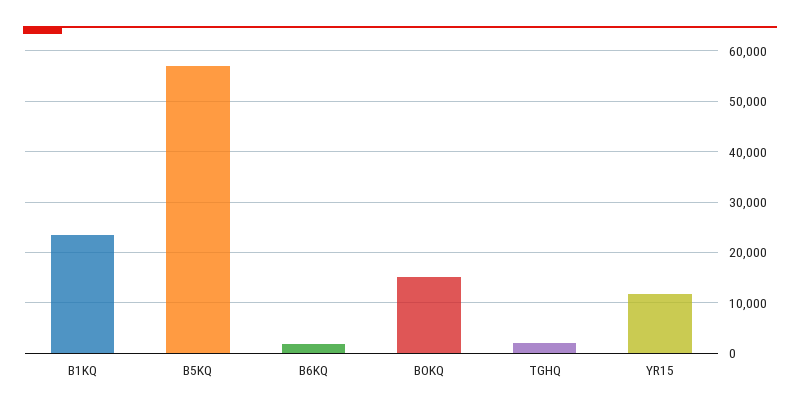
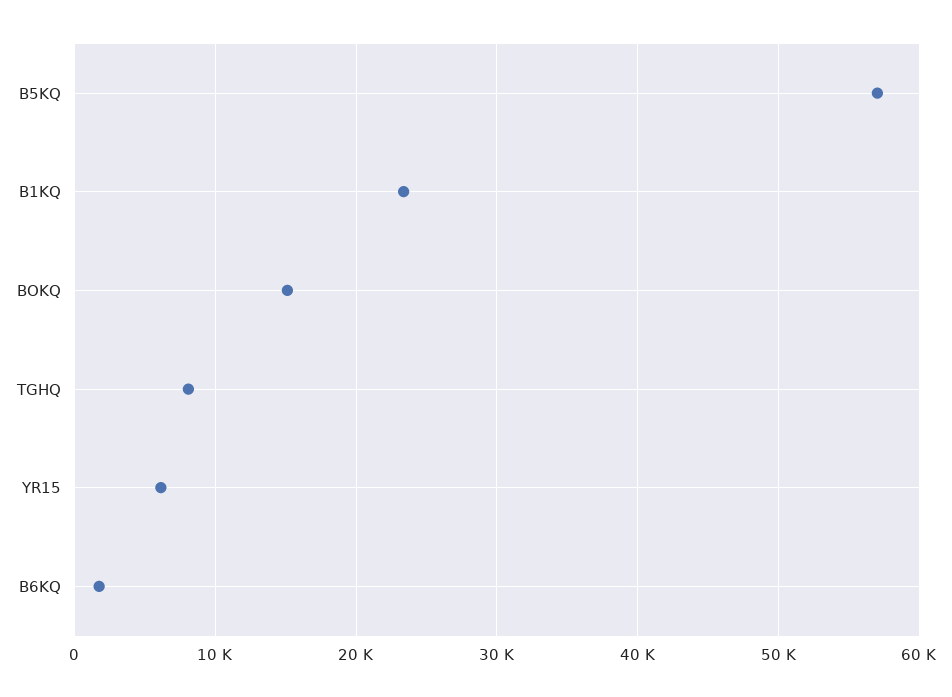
TGHQ: 2000 -> 8000
YR15: 12000 -> 6000

